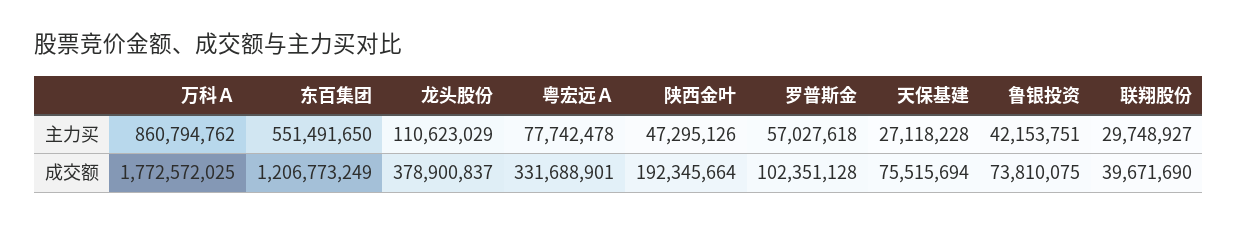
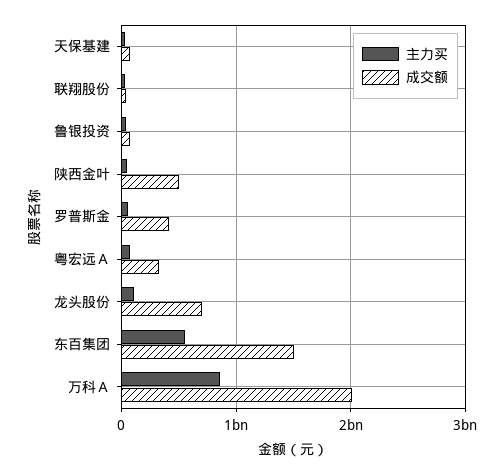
成交额, 万科Ａ: 1772572025 -> 2000000000
成交额, 东百集团: 1206773249 -> 1500000000
成交额, 龙头股份: 378900837 -> 700000000
成交额, 陕西金叶: 192345664 -> 500000000
成交额, 罗普斯金: 102351128 -> 400000000

